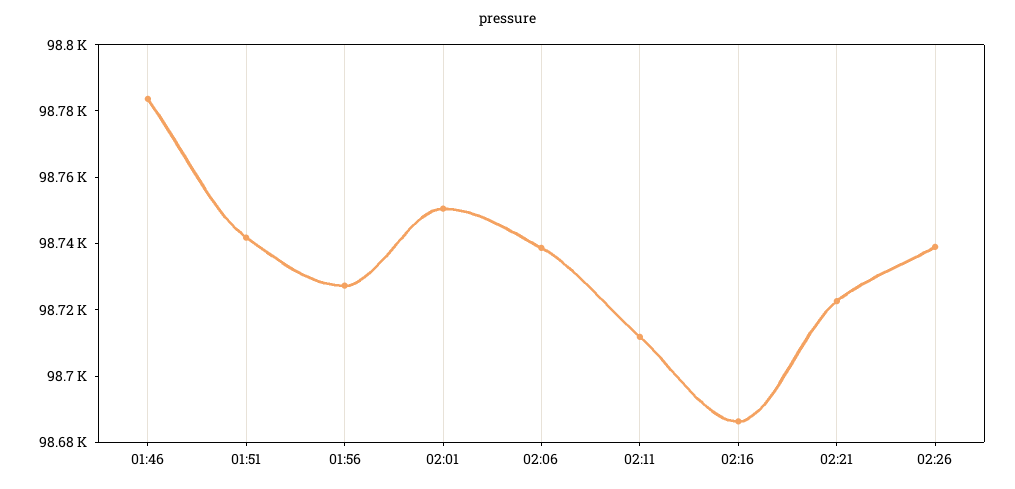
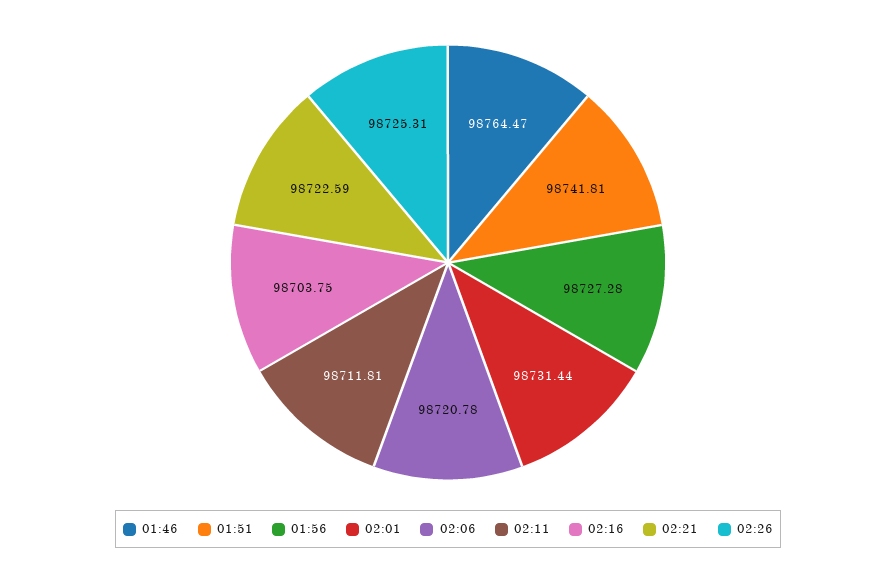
01:46: 98785 -> 98764.47
02:01: 98750 -> 98731.44
02:06: 98740 -> 98720.78
02:16: 98685 -> 98703.75
02:26: 98740 -> 98725.31

